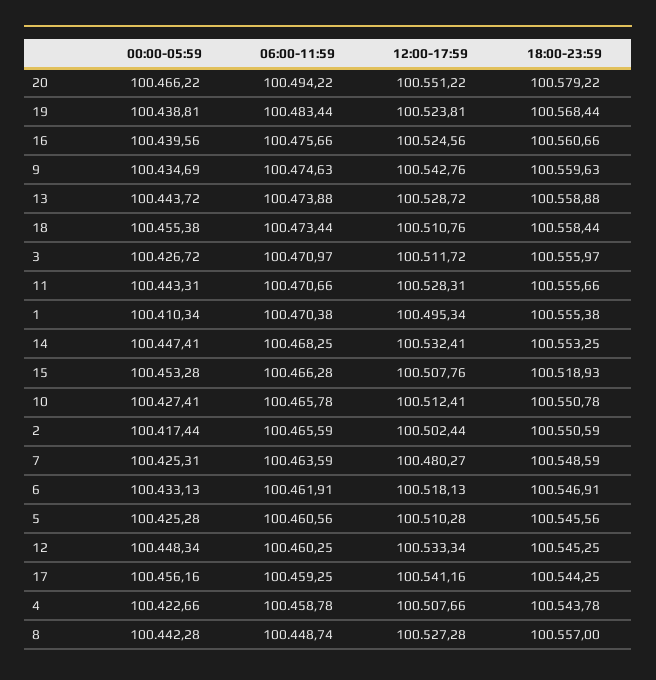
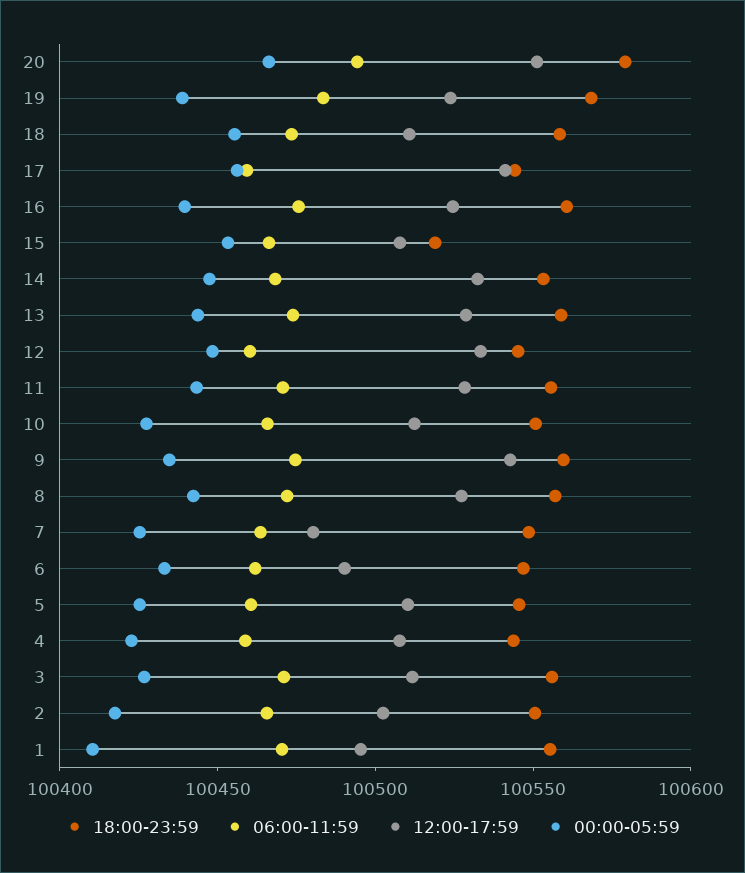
12:00-17:59, 6: 100518.13 -> 100490
06:00-11:59, 8: 100448.74 -> 100470

